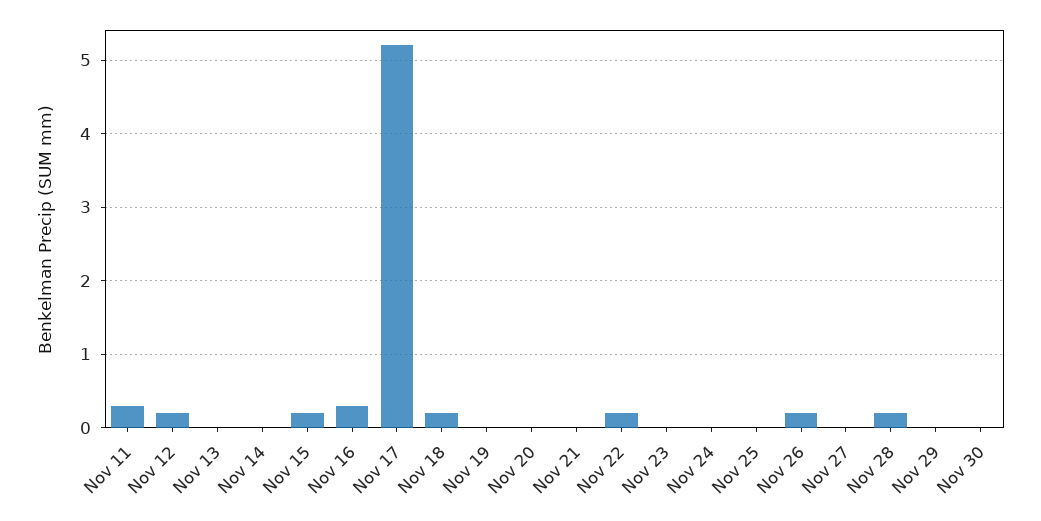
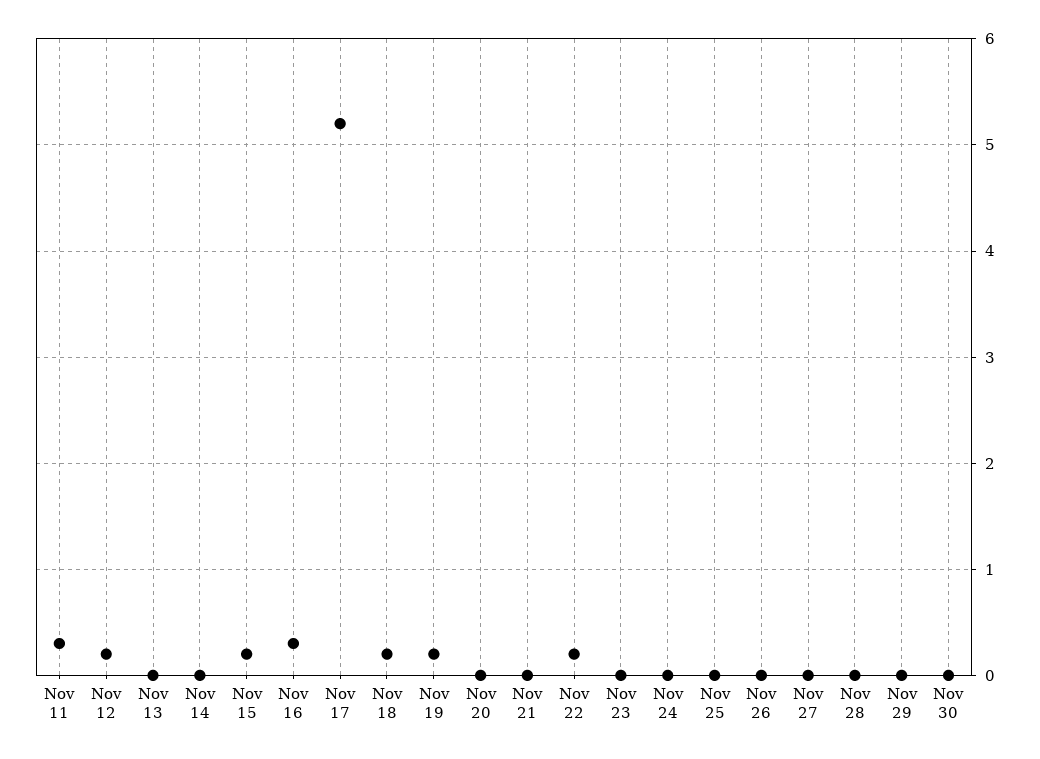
Nov 19: 0 -> 0.2
Nov 26: 0.2 -> 0
Nov 28: 0.2 -> 0

